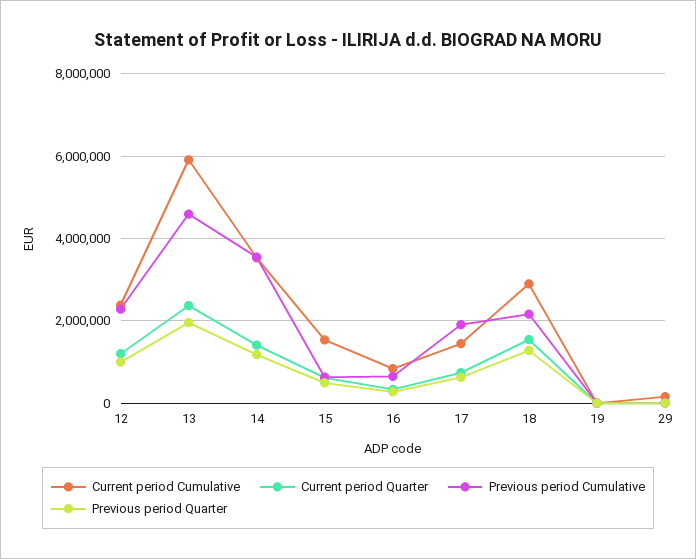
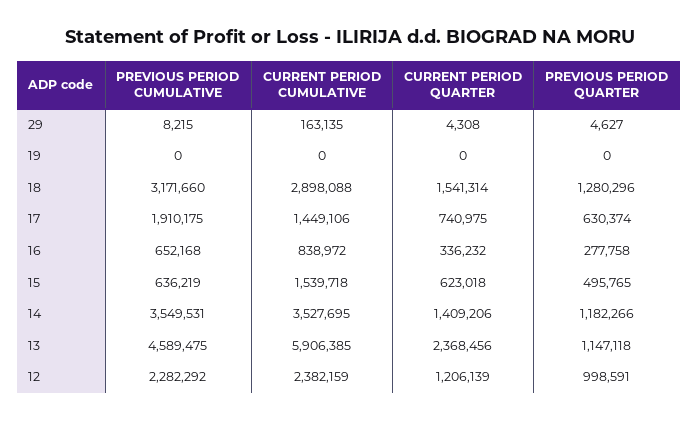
Previous period Quarter, 13: 2000000 -> 1147118
Previous period Cumulative, 18: 2200000 -> 3171660

